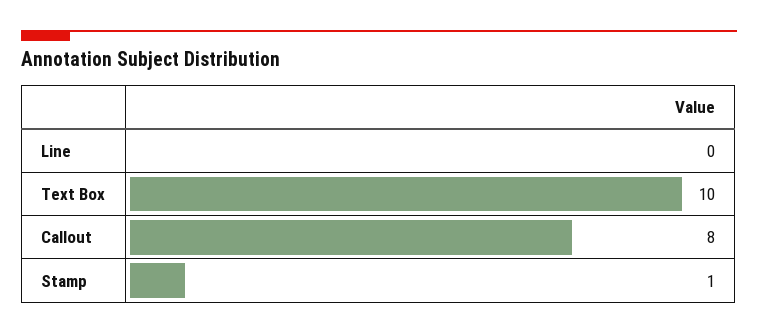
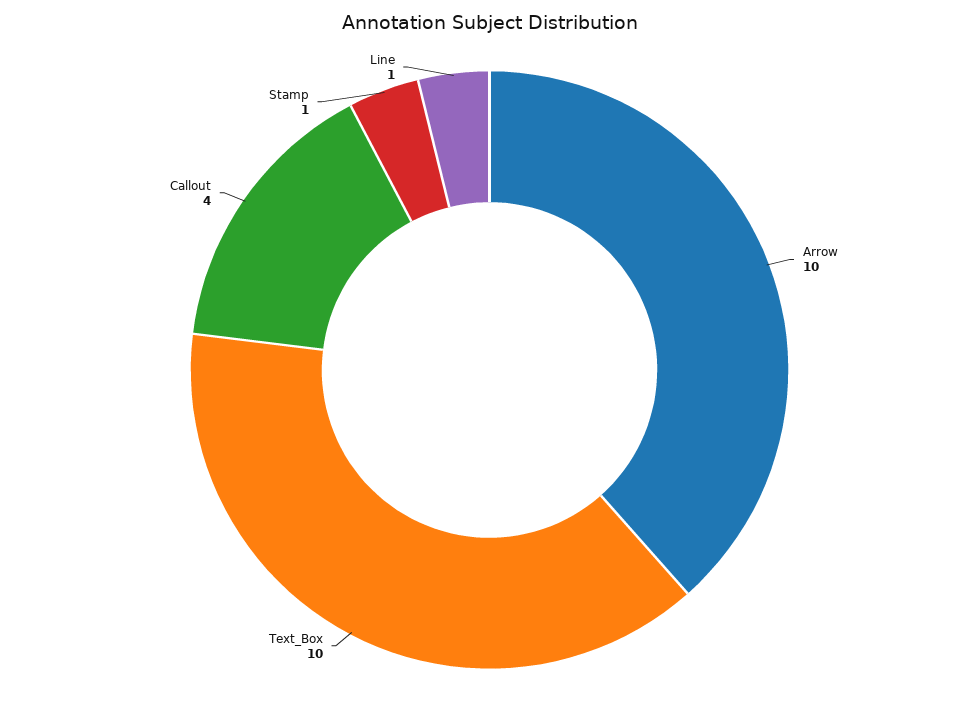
Line: 0 -> 1
Callout: 8 -> 4
Arrow: none -> 10

